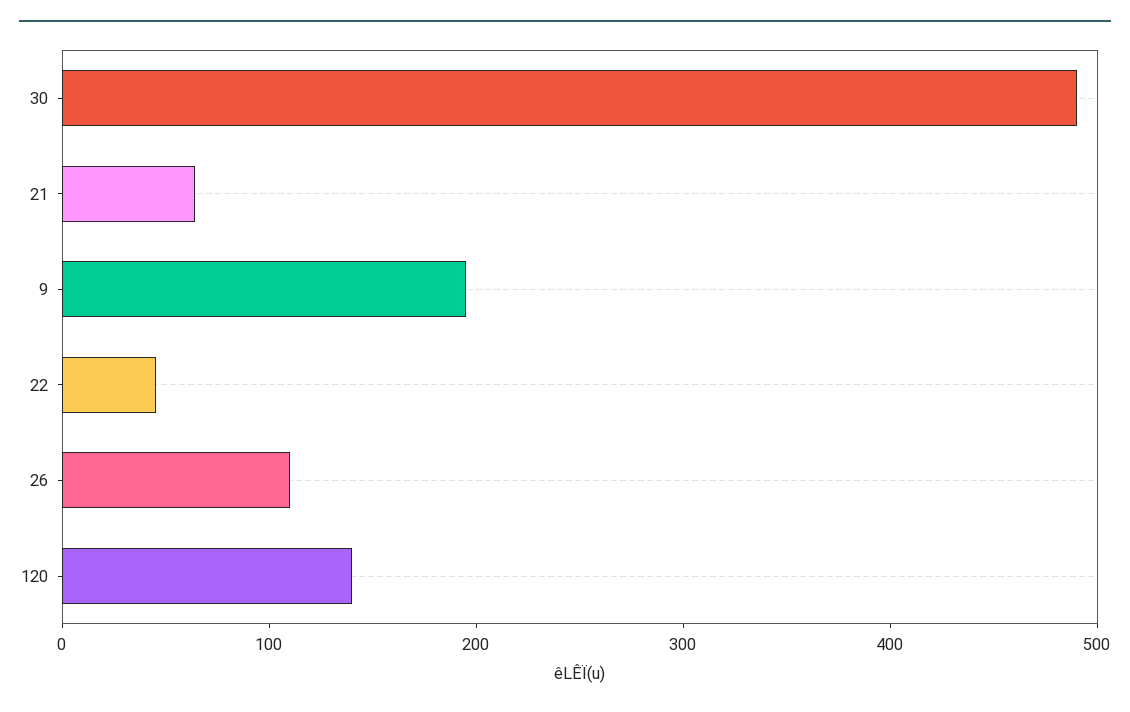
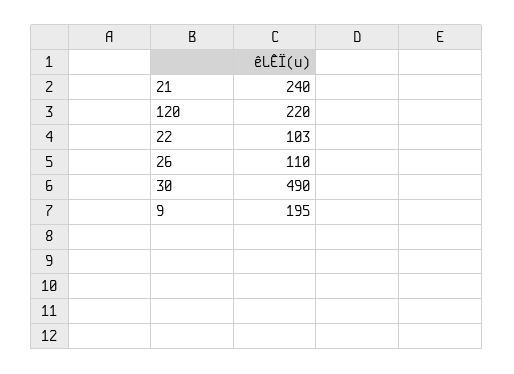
21: 60 -> 240
22: 40 -> 103
120: 140 -> 220

